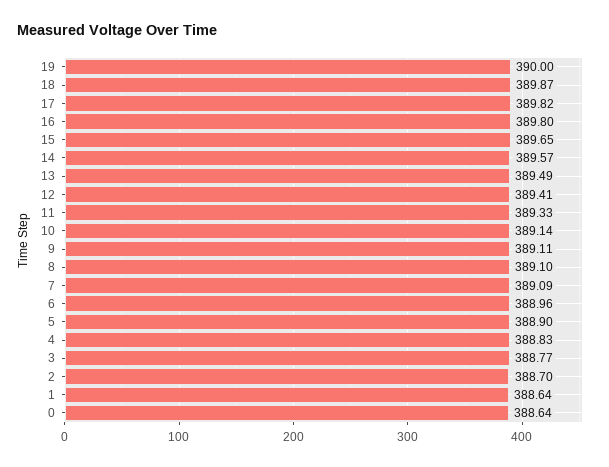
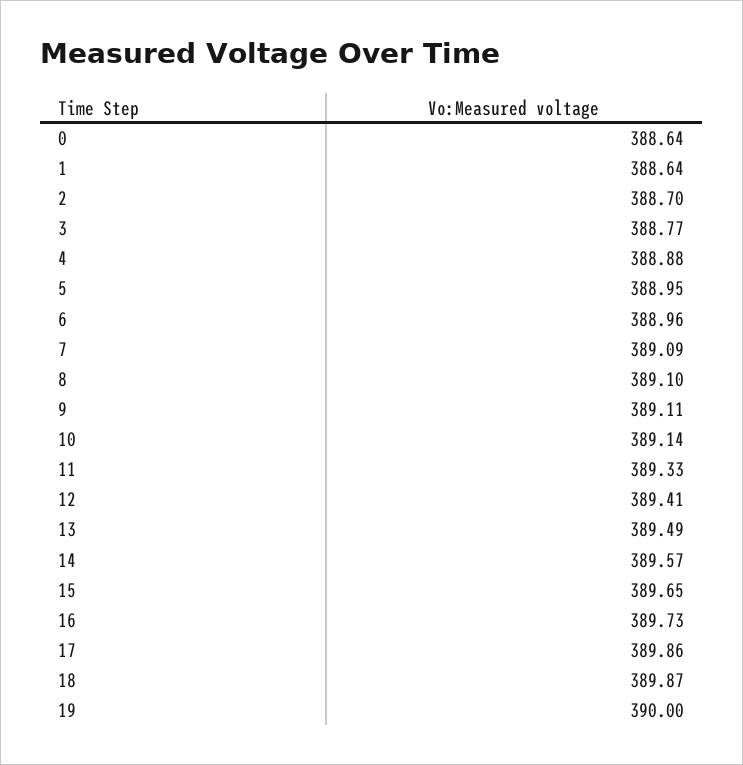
17: 389.82 -> 389.86
16: 389.8 -> 389.73
5: 388.9 -> 388.95
4: 388.83 -> 388.88

